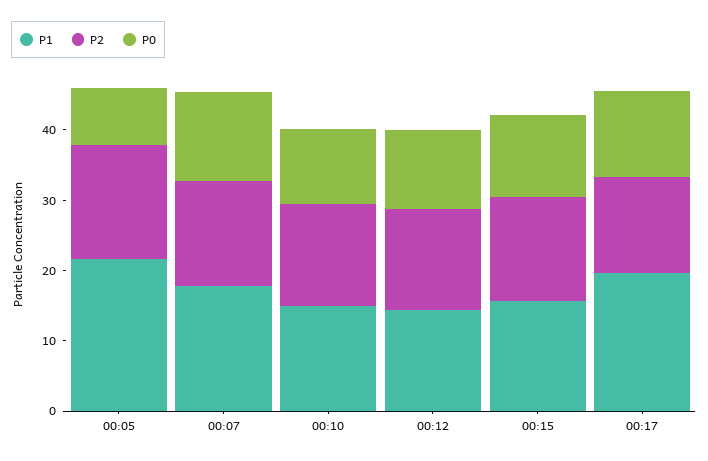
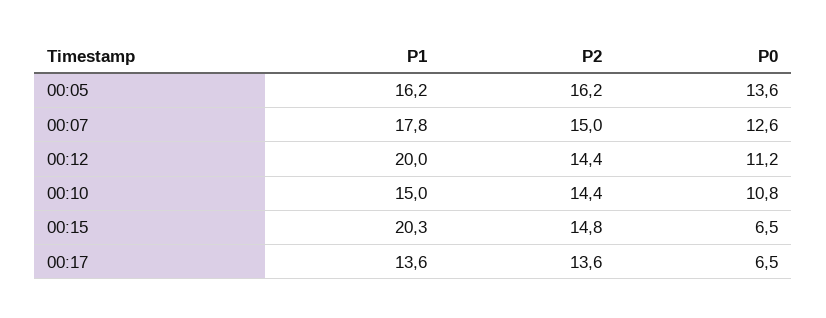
P1, 00:05: 22 -> 16.2
P0, 00:05: 8 -> 13.6
P1, 00:12: 14 -> 20
P1, 00:15: 16 -> 20.3
P0, 00:15: 12 -> 6.5
P1, 00:17: 20 -> 13.6
P0, 00:17: 12 -> 6.5

